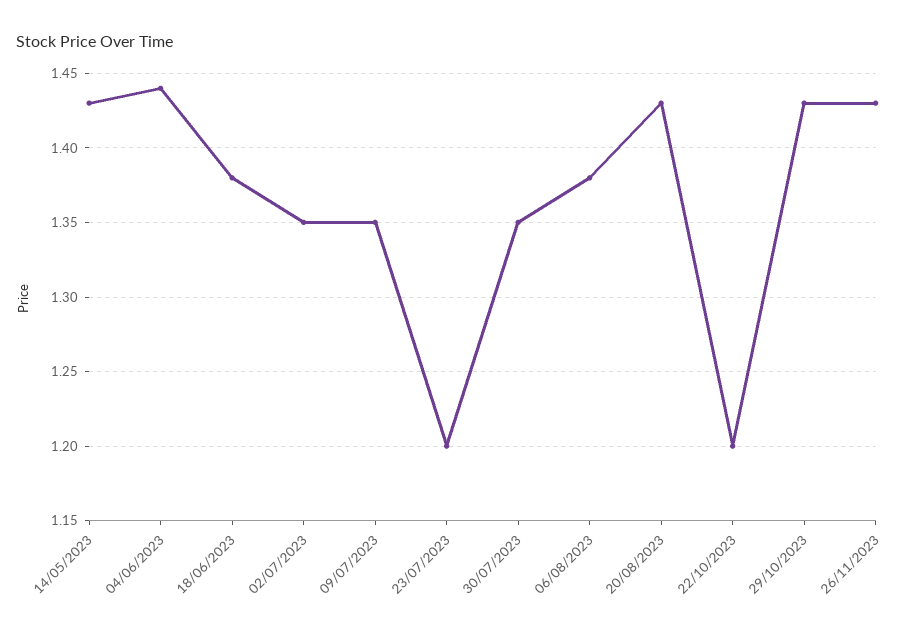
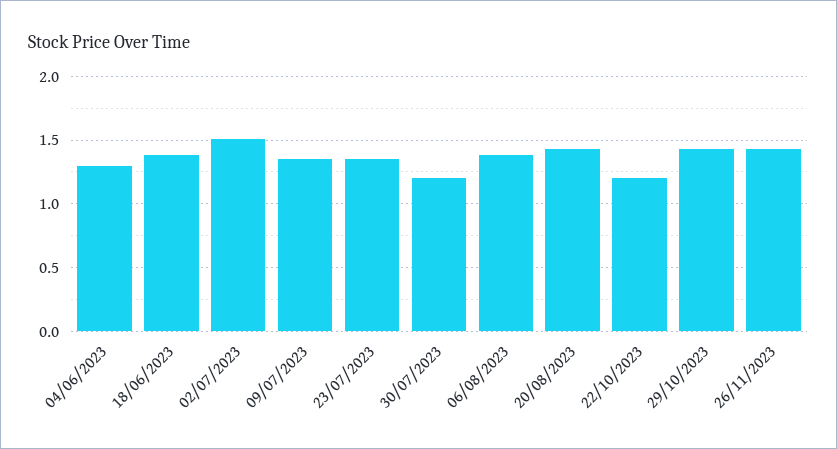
14/05/2023: 1.43 -> none
04/06/2023: 1.44 -> 1.3
02/07/2023: 1.35 -> 1.5
23/07/2023: 1.2 -> 1.35
30/07/2023: 1.35 -> 1.2

